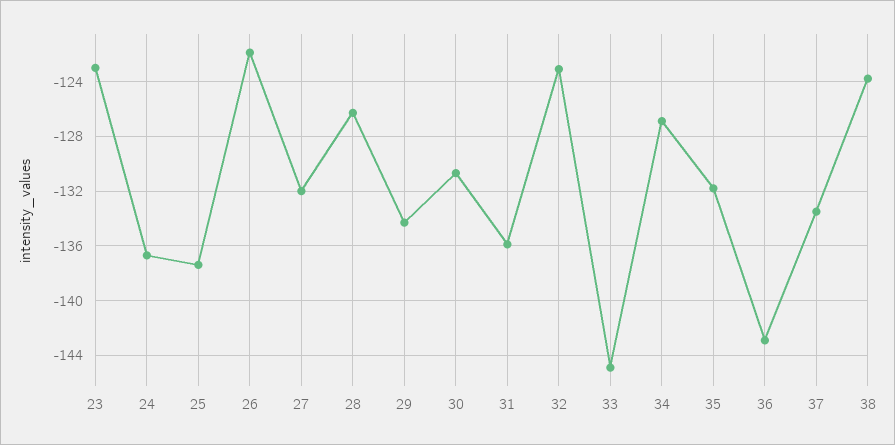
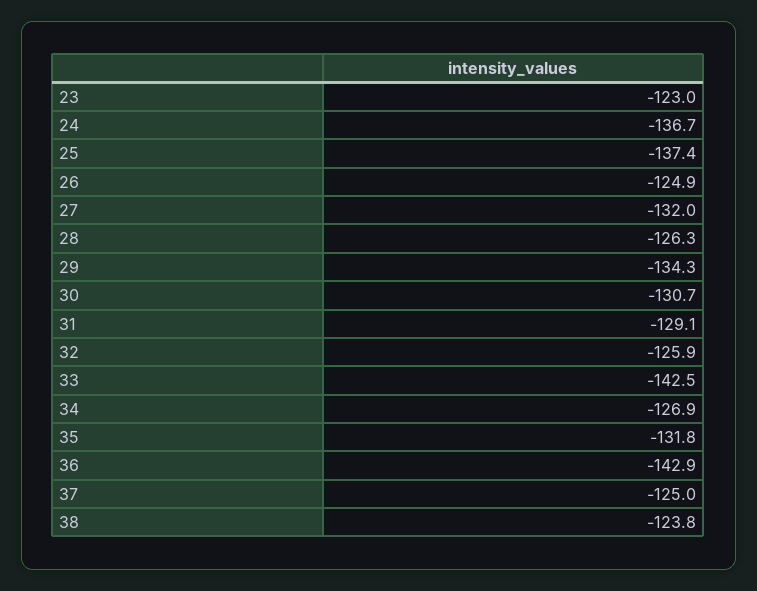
26: -122 -> -124.9
31: -136 -> -129.1
32: -123 -> -125.9
33: -145 -> -142.5
37: -133.5 -> -125

